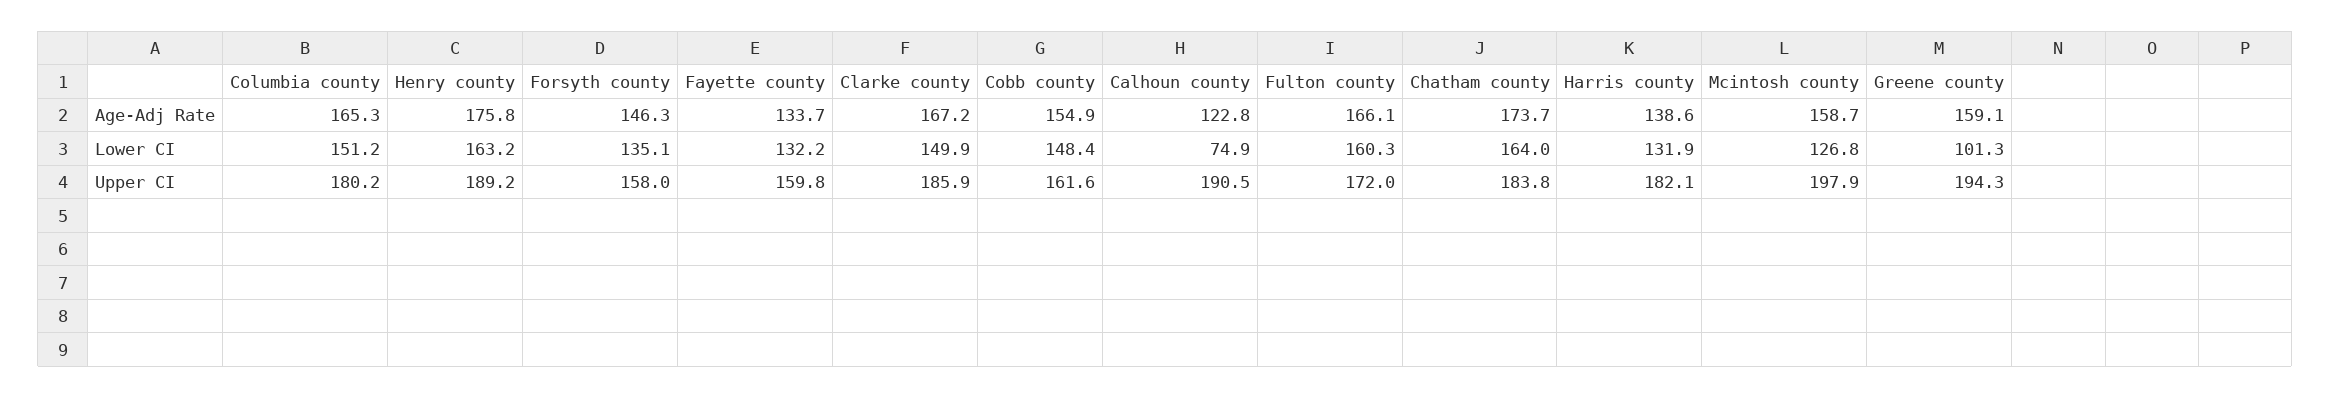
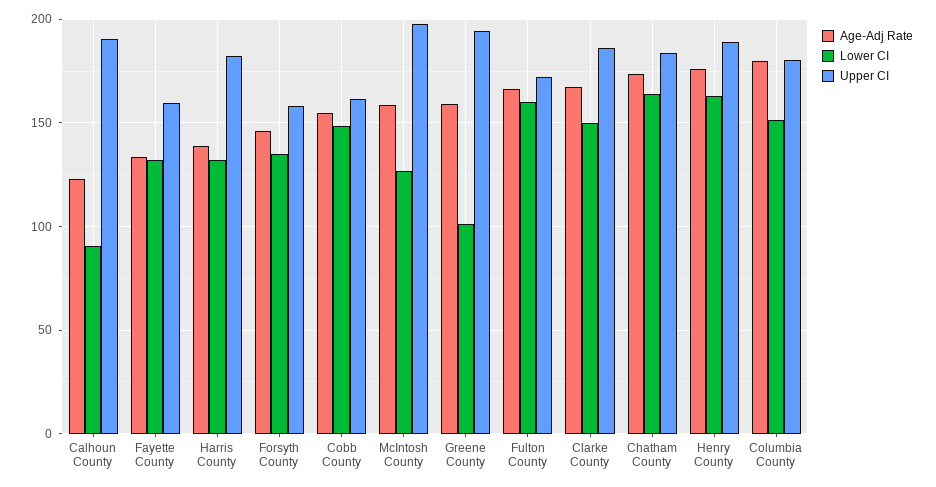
Age-Adj Rate, Columbia county: 165.3 -> 180
Lower CI, Calhoun county: 74.9 -> 90

